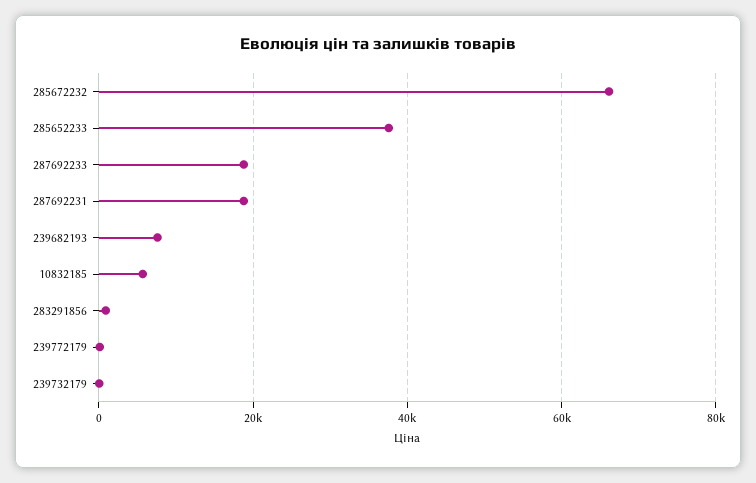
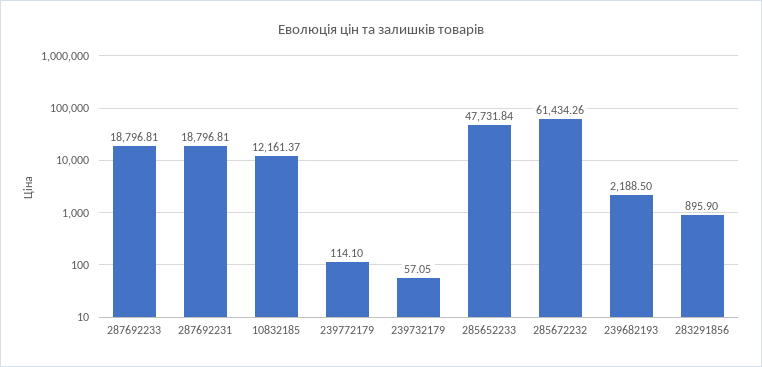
285672232: 66000 -> 61434.26
285652233: 38000 -> 47731.84
239682193: 8000 -> 2188.5
10832185: 6000 -> 12161.37

